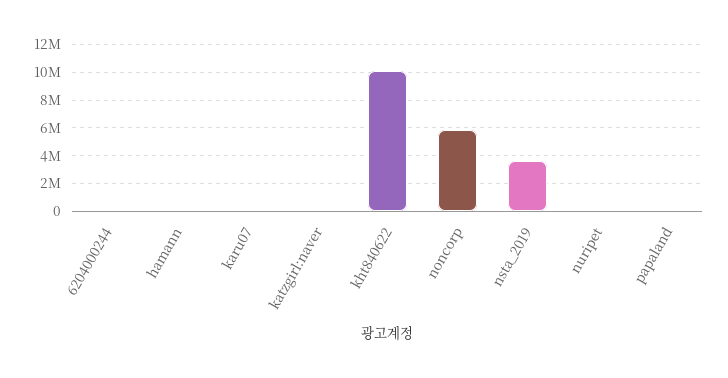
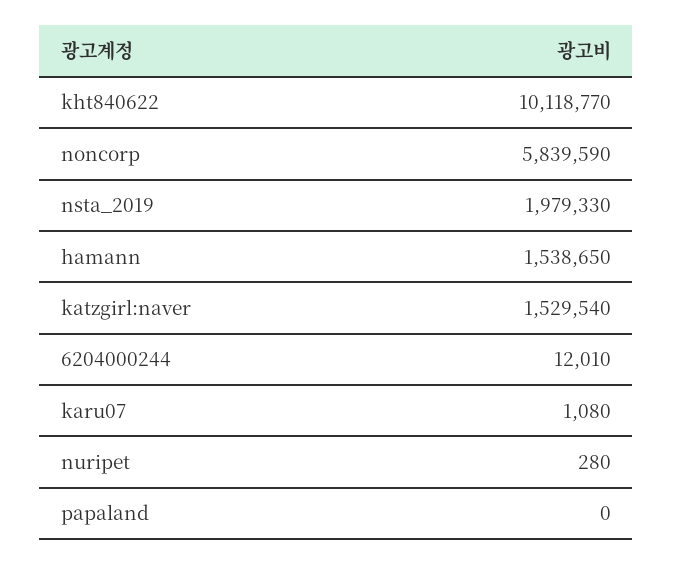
hamann: 0 -> 1538650
katzgirl:naver: 0 -> 1529540
nsta_2019: 3500000 -> 1979330

